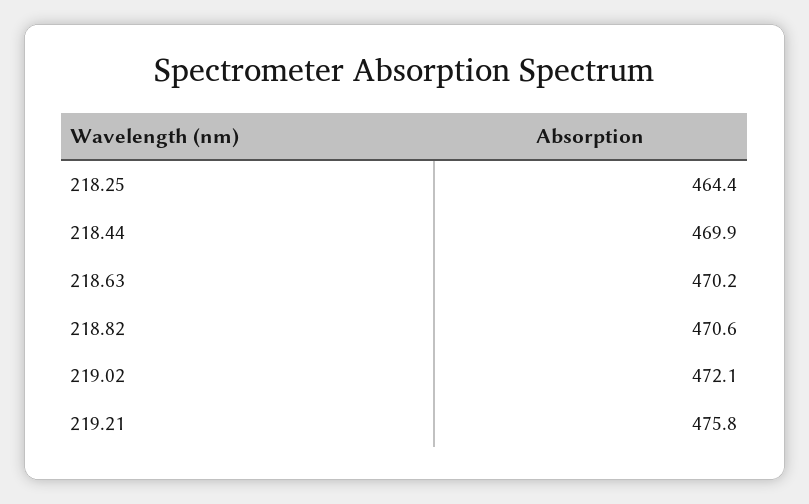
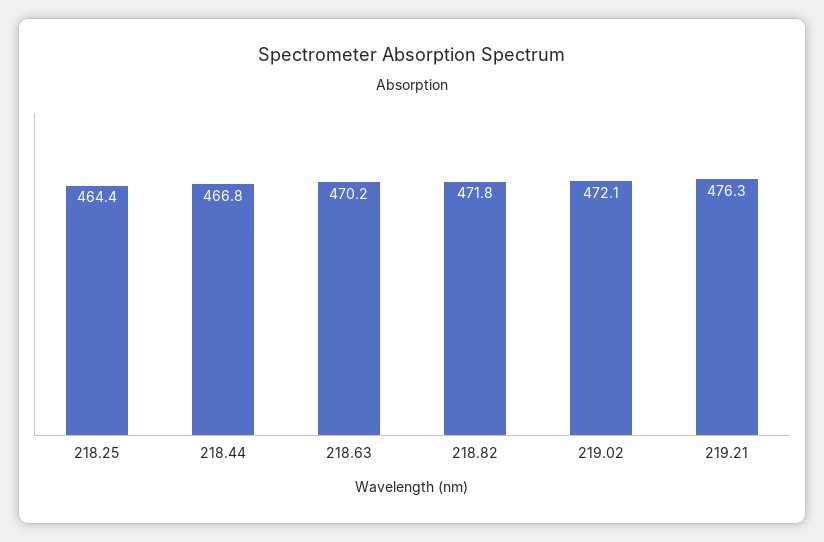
218.44: 469.9 -> 466.8
218.82: 470.6 -> 471.8
219.21: 475.8 -> 476.3

